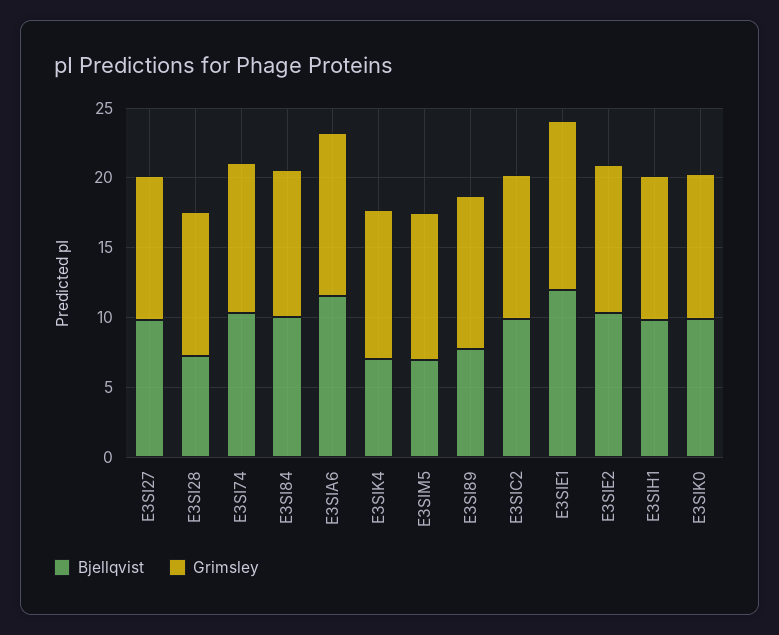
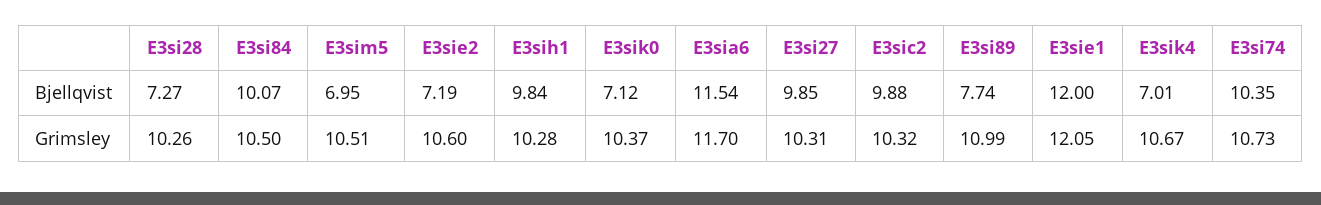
Bjellqvist, E3SIE2: 10 -> 7.19
Bjellqvist, E3SIK0: 10 -> 7.12

